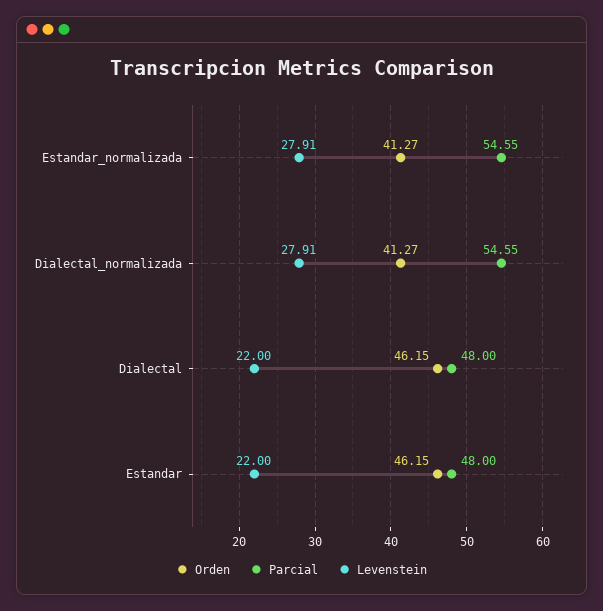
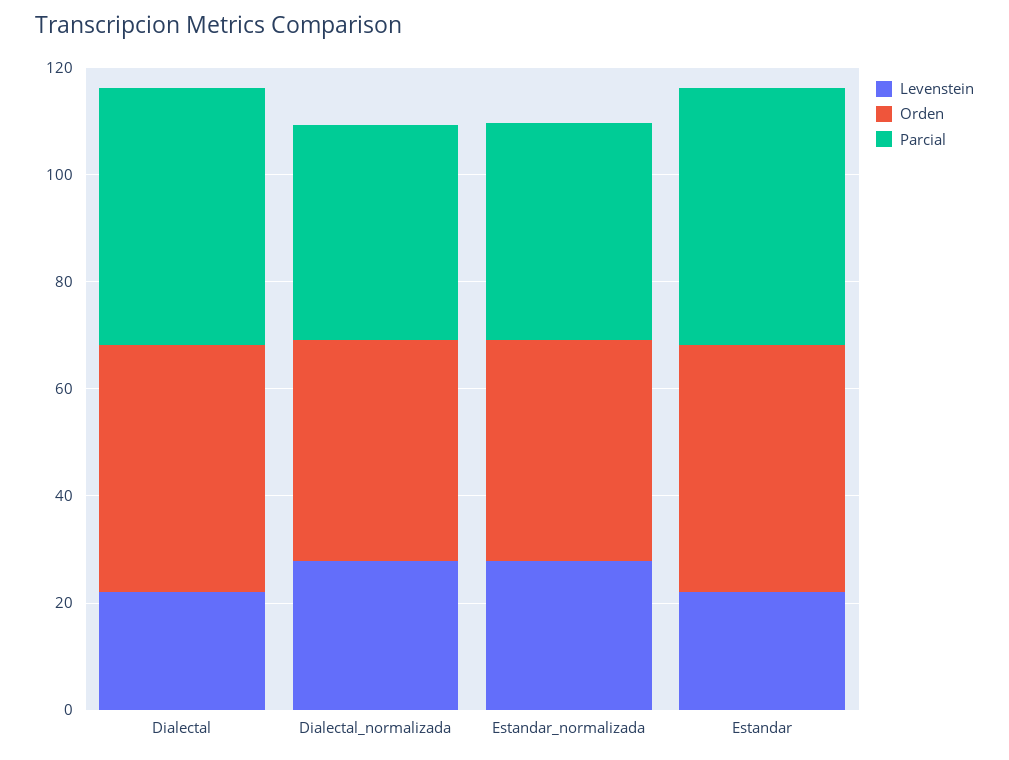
Parcial, Estandar_normalizada: 54.55 -> 40
Parcial, Dialectal_normalizada: 54.55 -> 40

